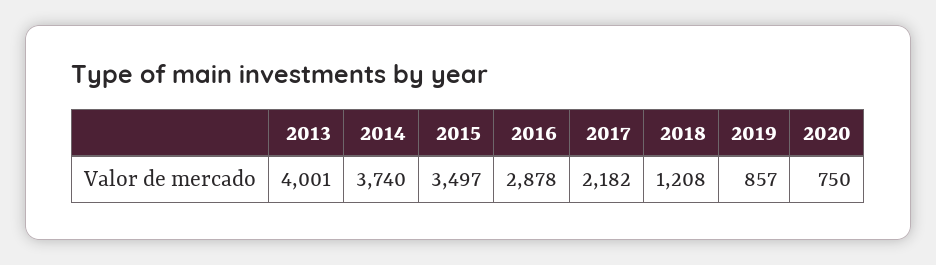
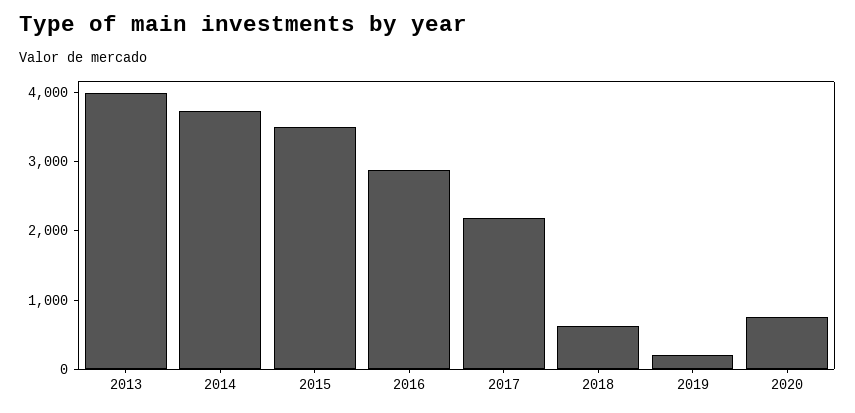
2018: 1208 -> 600
2019: 857 -> 200

